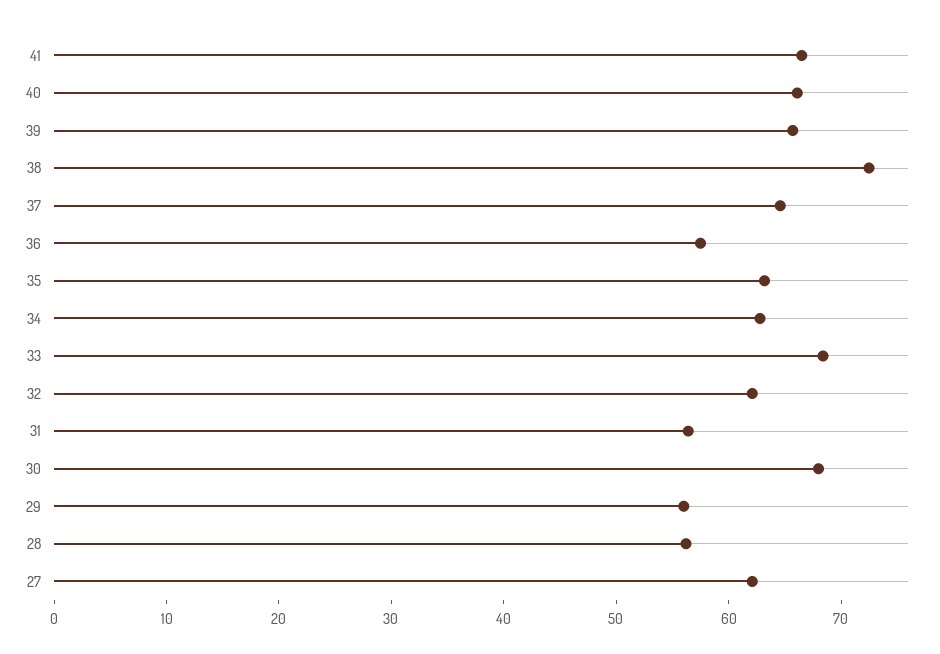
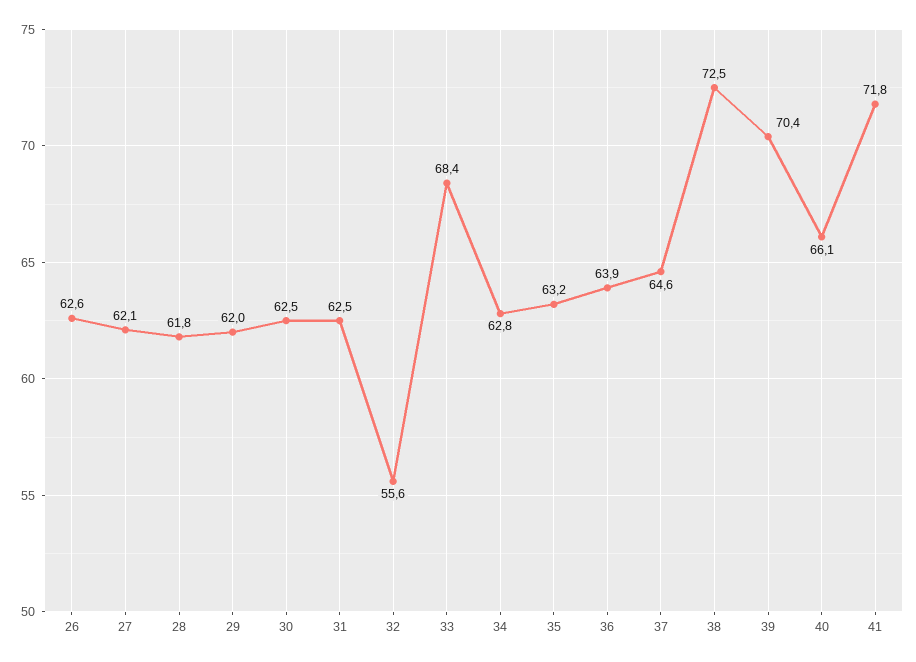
41: 66 -> 71.8
39: 66 -> 70.4
36: 58 -> 63.9
32: 62 -> 55.6
31: 56 -> 62.5
30: 68 -> 62.5
29: 56 -> 62
28: 56 -> 61.8
26: none -> 62.6

